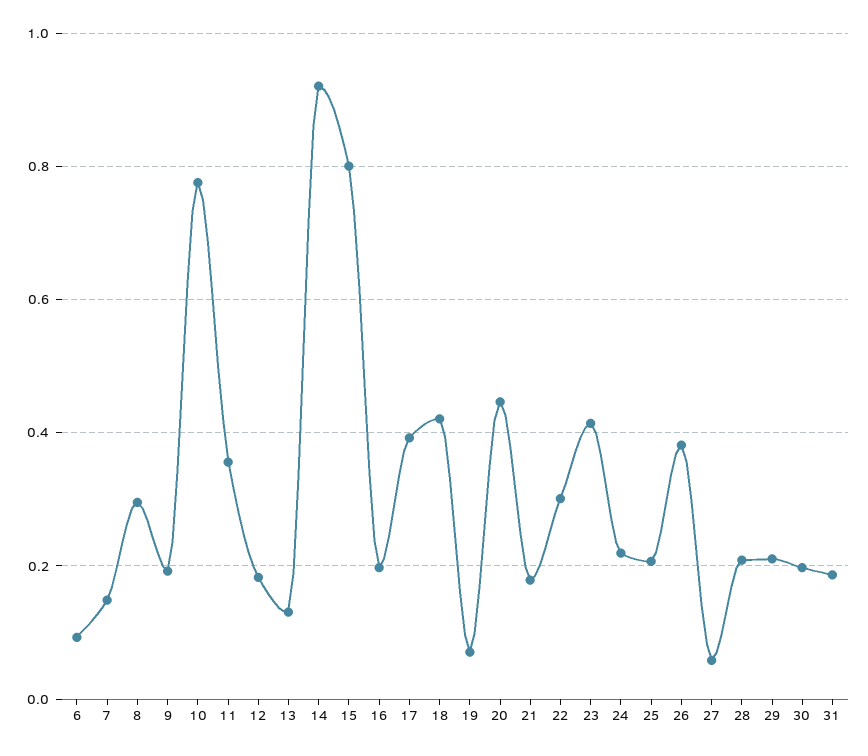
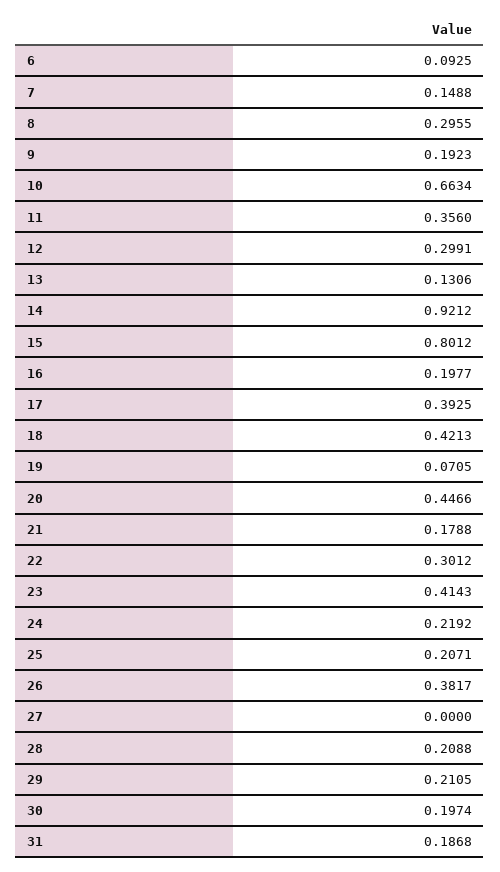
10: 0.78 -> 0.6634
12: 0.18 -> 0.2991
27: 0.06 -> 0

